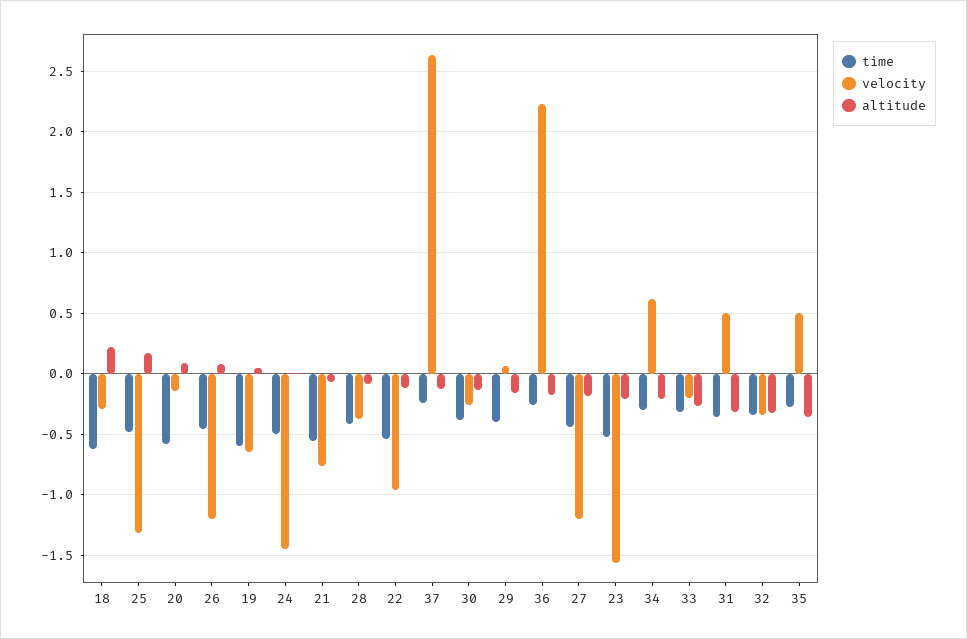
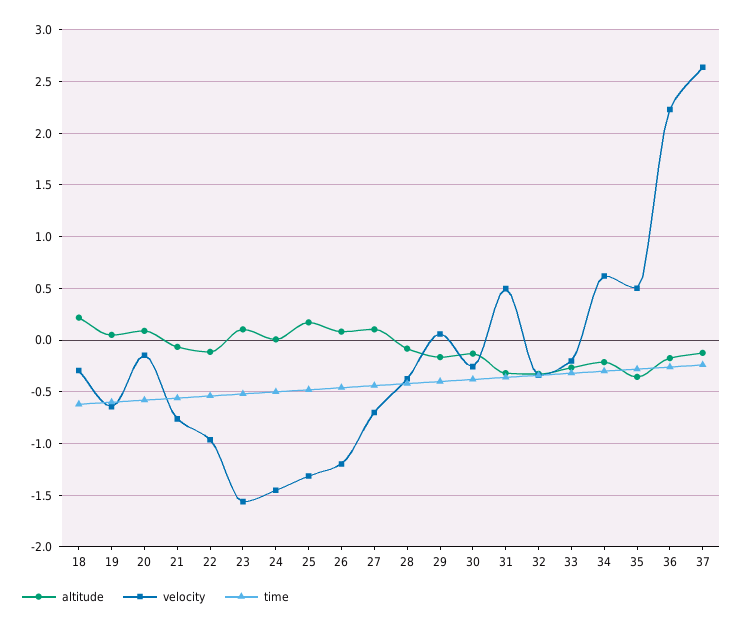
velocity, 27: -1.2 -> -0.7
altitude, 27: -0.2 -> 0.1
altitude, 23: -0.2 -> 0.1

